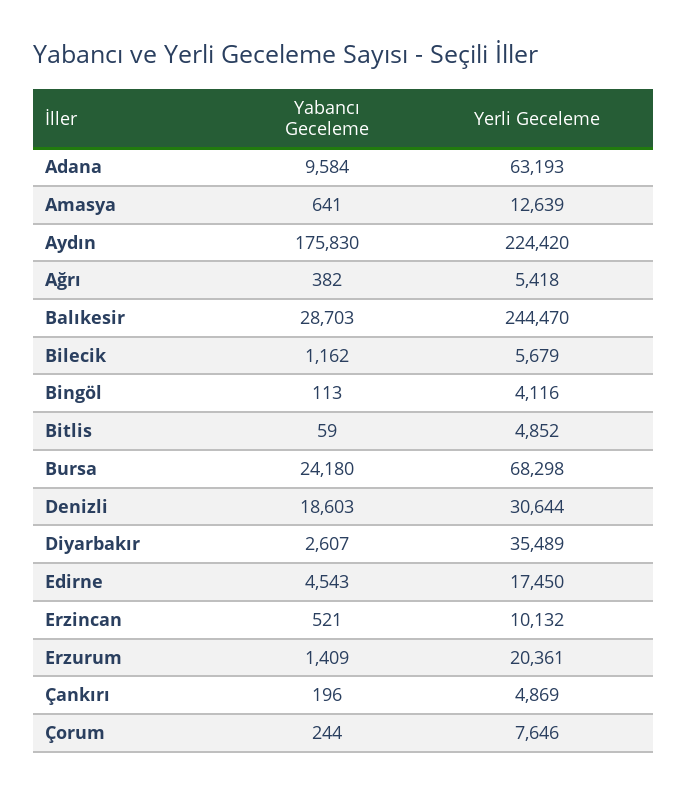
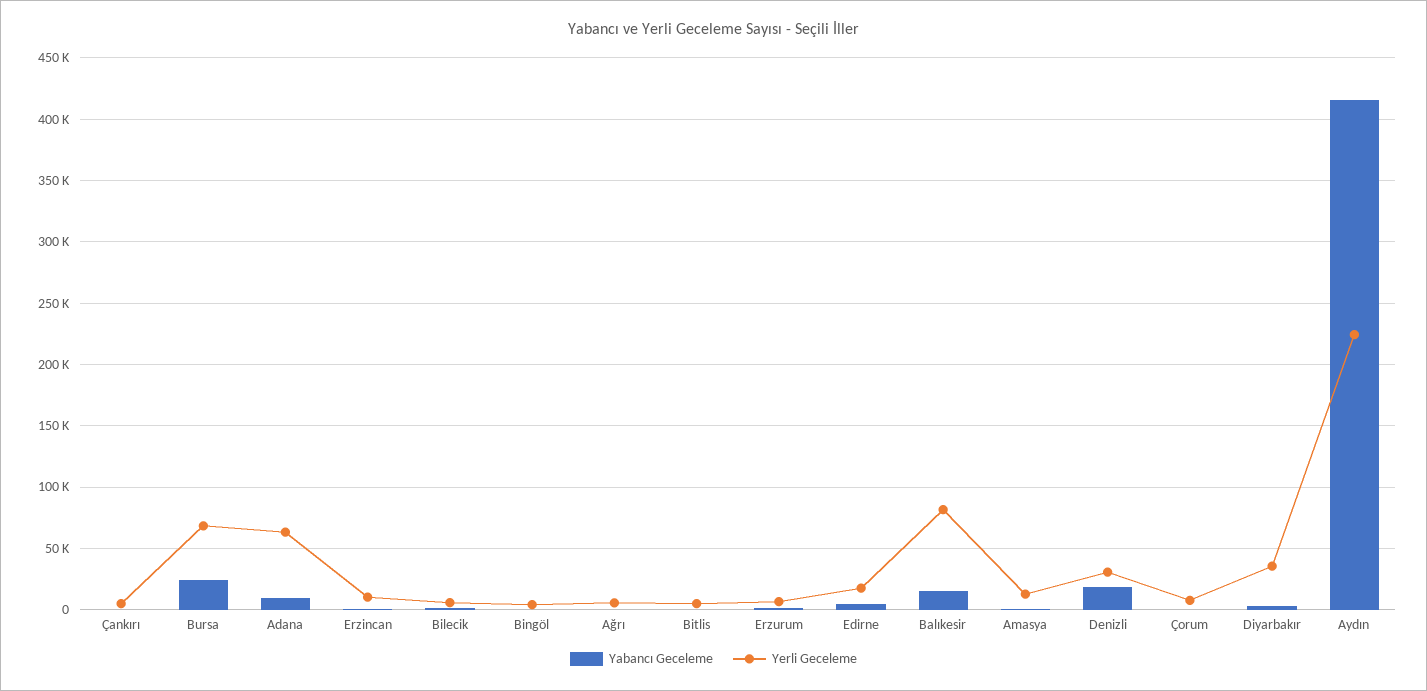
Yabancı Geceleme, Aydın: 175830 -> 415000
Yabancı Geceleme, Balıkesir: 28703 -> 15000
Yerli Geceleme, Balıkesir: 244470 -> 80000
Yerli Geceleme, Erzurum: 20361 -> 5000

